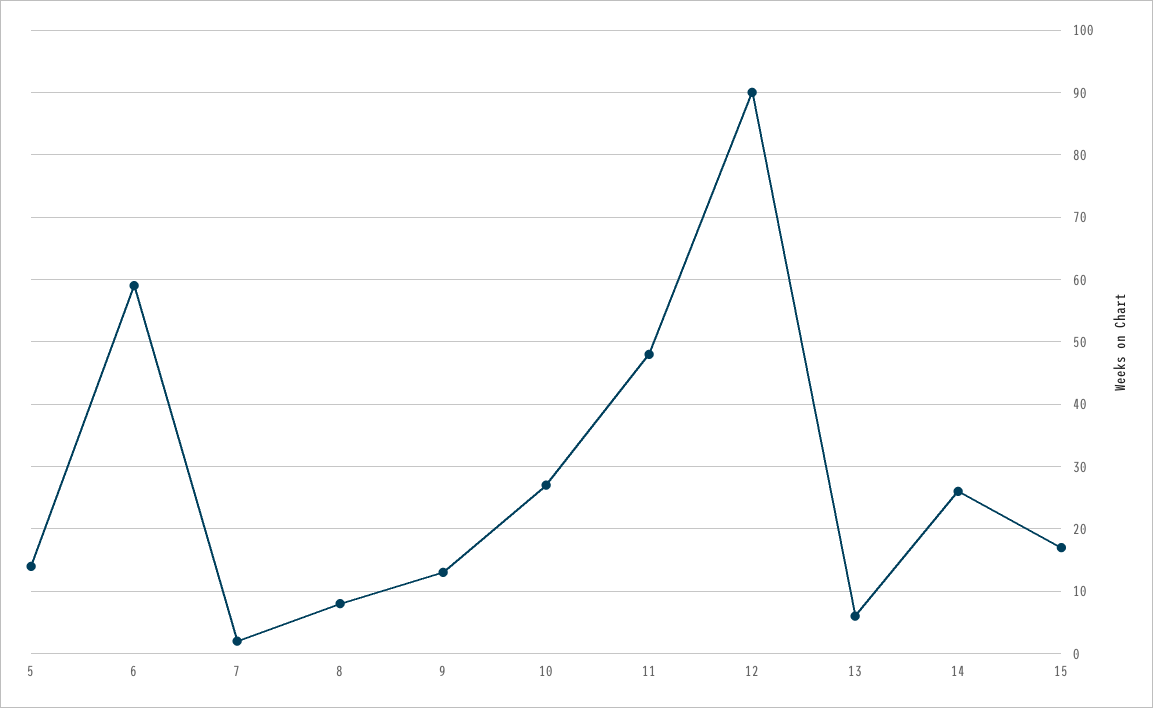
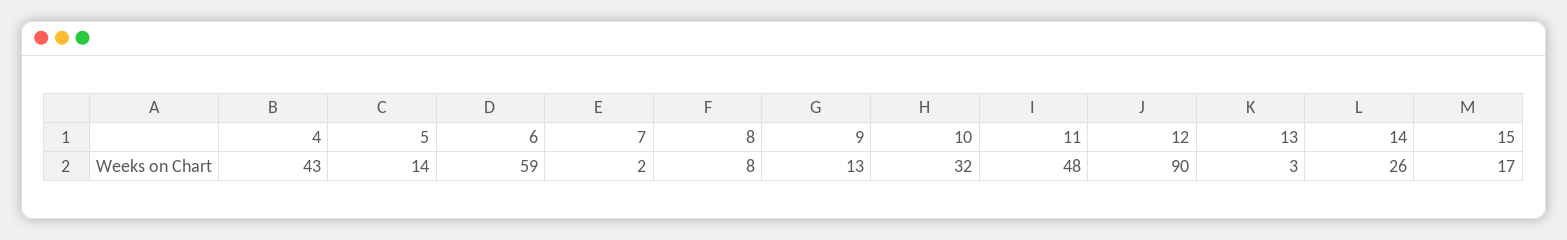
10: 27 -> 32
13: 6 -> 3
4: none -> 43

